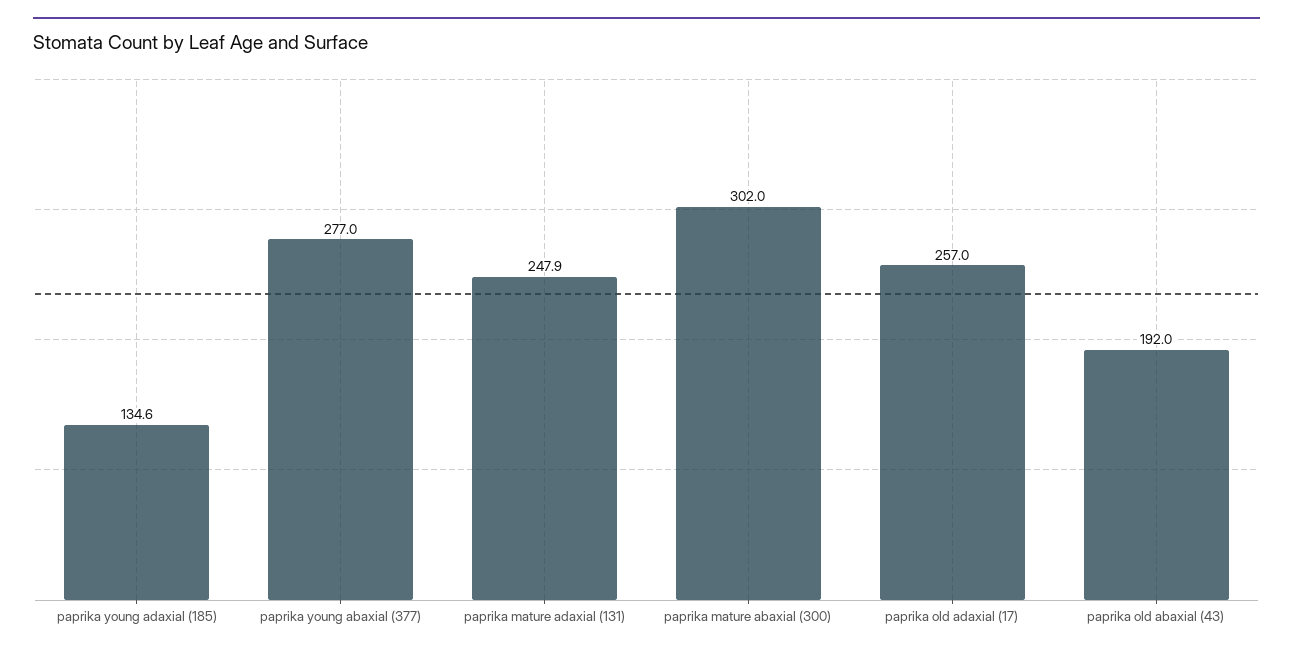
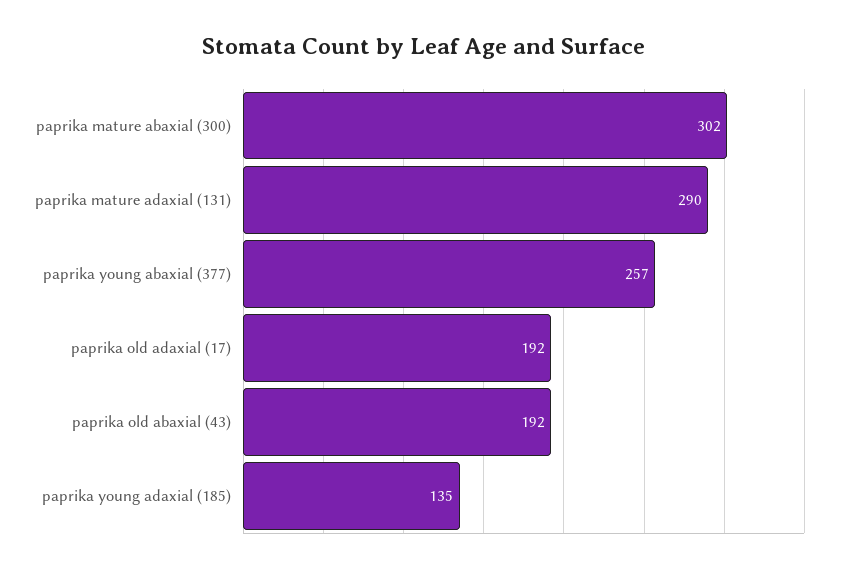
paprika young abaxial (377): 277 -> 257
paprika mature adaxial (131): 247.9 -> 290
paprika old adaxial (17): 257 -> 192

